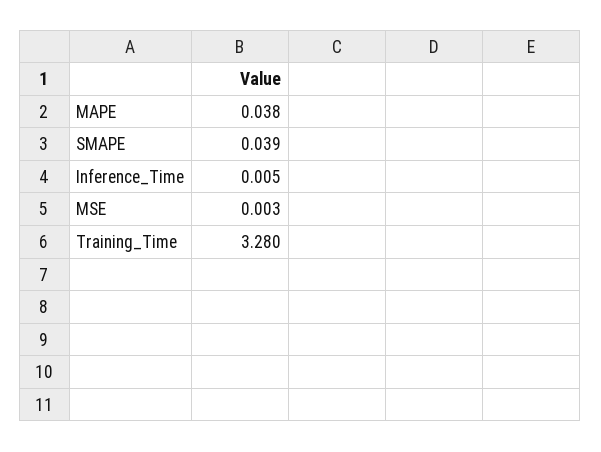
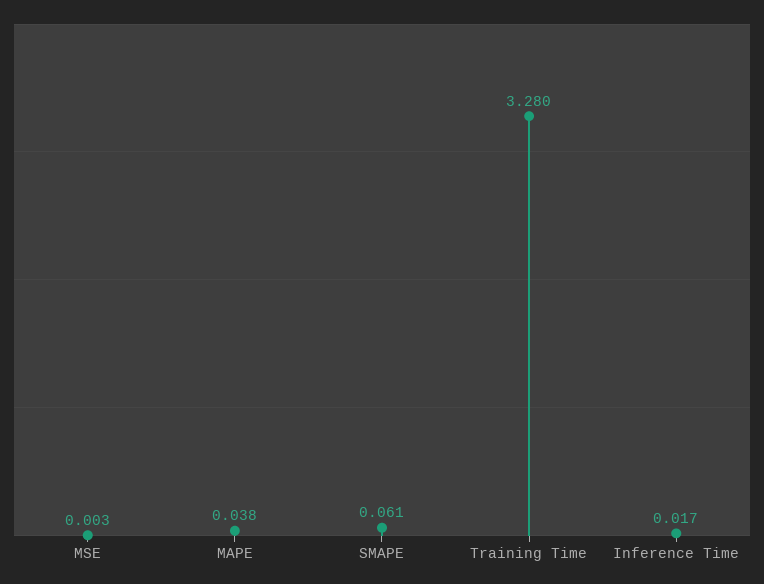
SMAPE: 0.039 -> 0.061
Inference_Time: 0.005 -> 0.017

